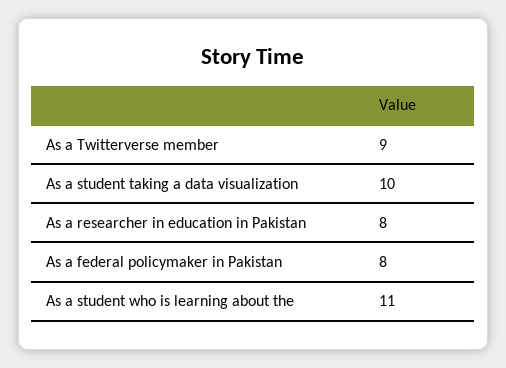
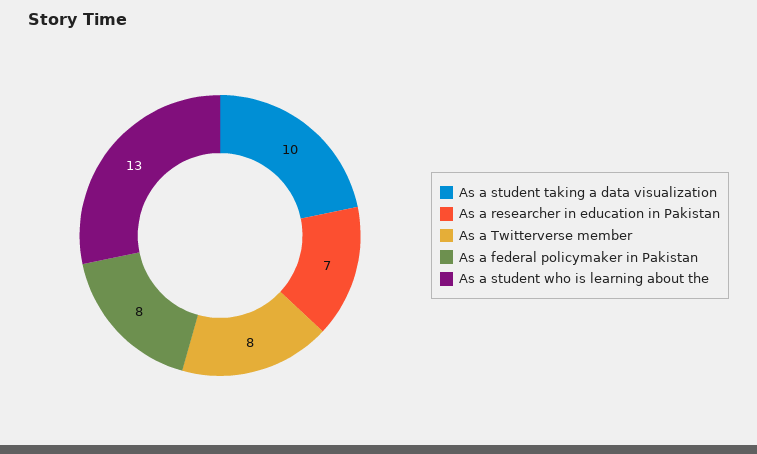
As a Twitterverse member: 9 -> 8
As a researcher in education in Pakistan: 8 -> 7
As a student who is learning about the: 11 -> 13

